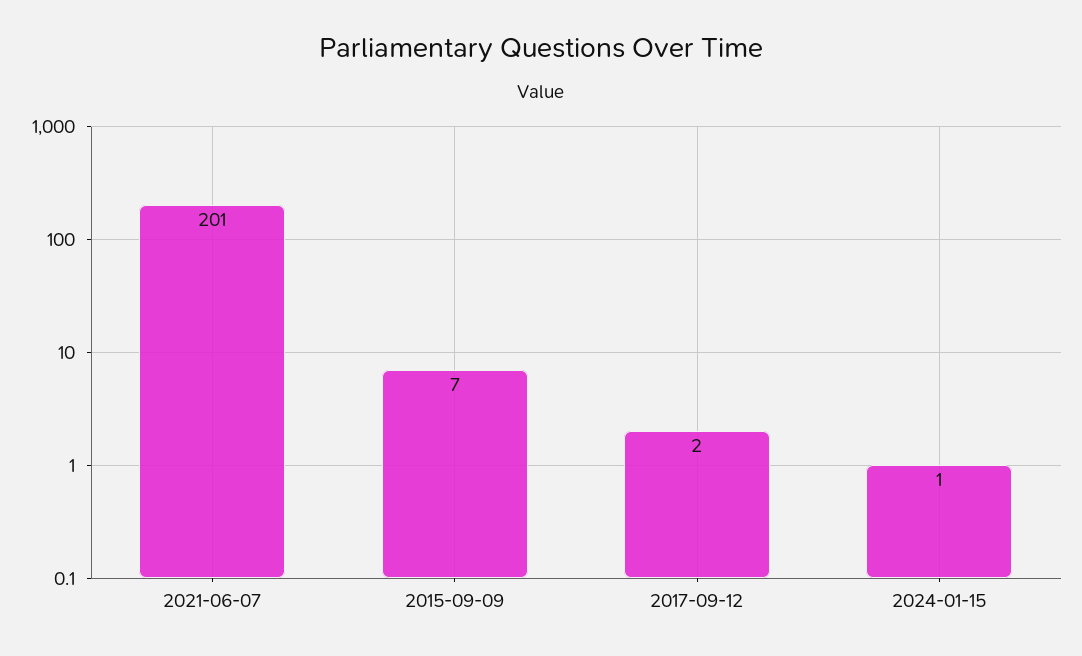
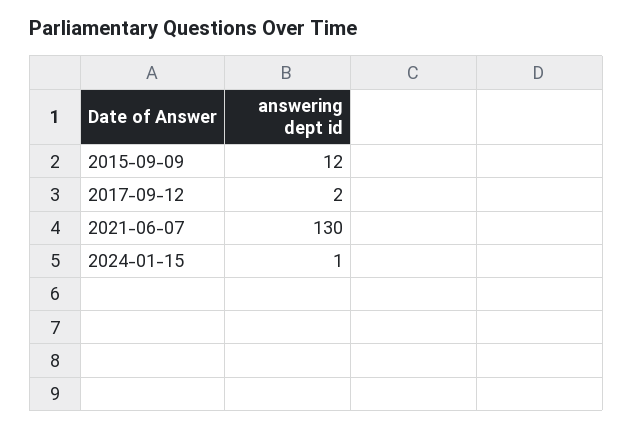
2021-06-07: 201 -> 130
2015-09-09: 7 -> 12

